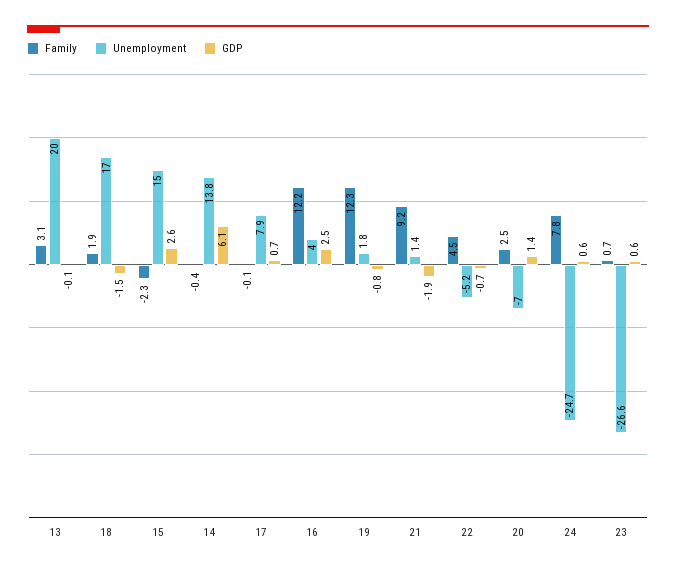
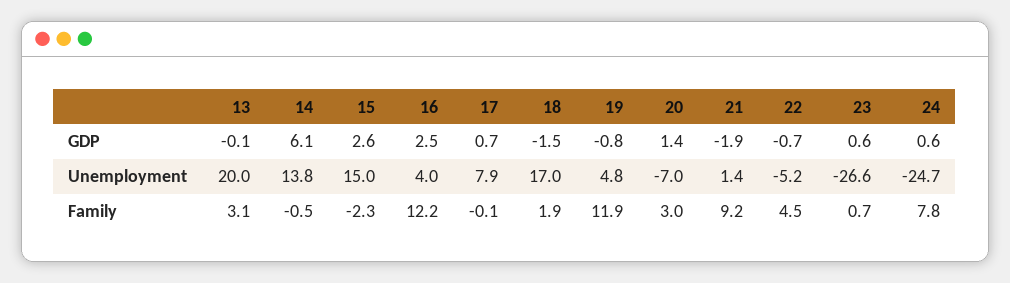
Family, 14: -0.4 -> -0.5
Family, 19: 12.3 -> 11.9
Unemployment, 19: 1.8 -> 4.8
Family, 20: 2.5 -> 3

